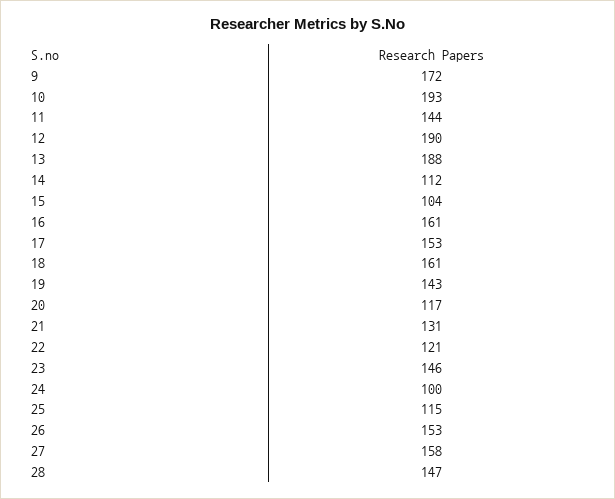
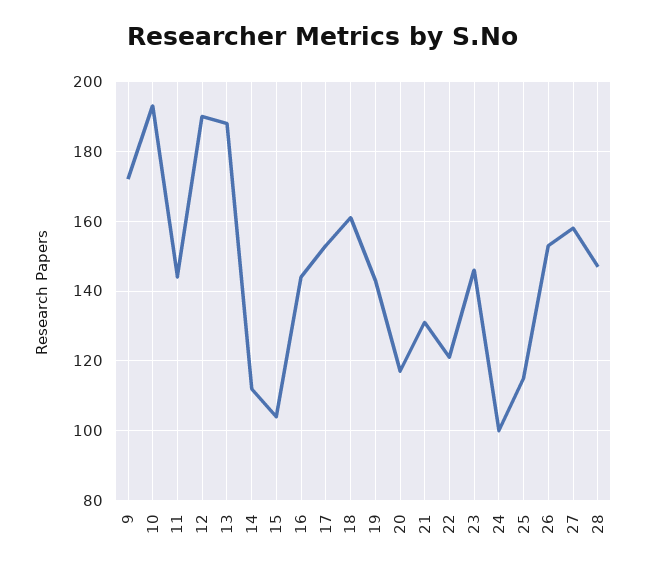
16: 161 -> 145

